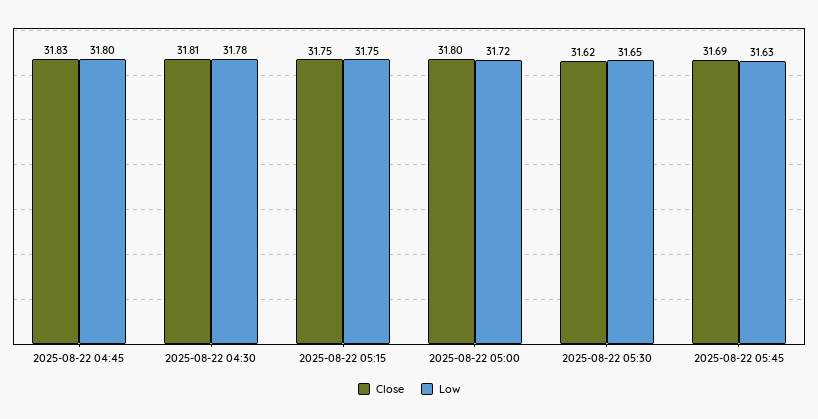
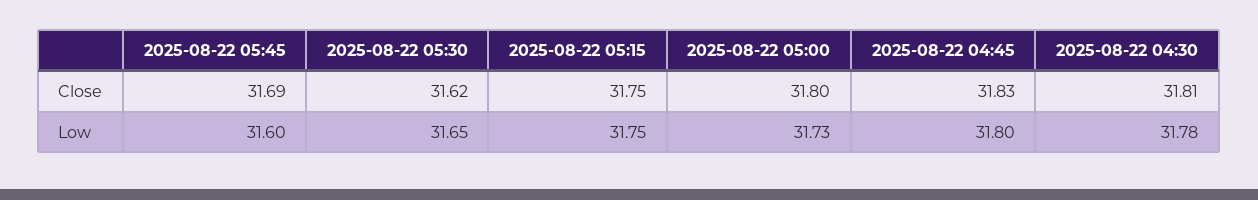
Low, 2025-08-22 05:00: 31.72 -> 31.73
Low, 2025-08-22 05:45: 31.63 -> 31.6

